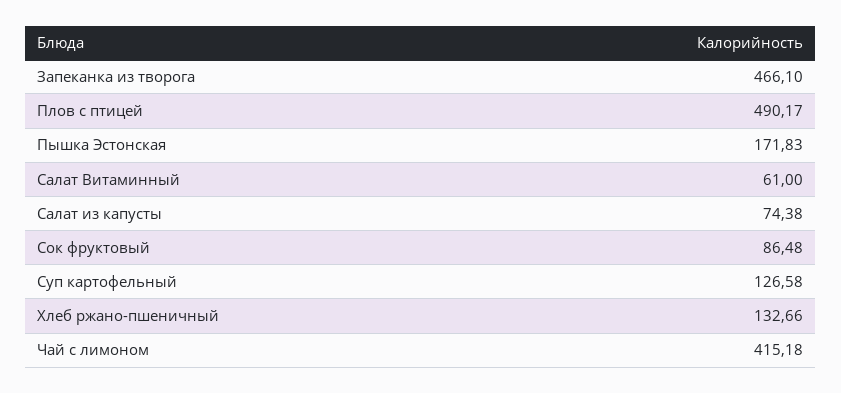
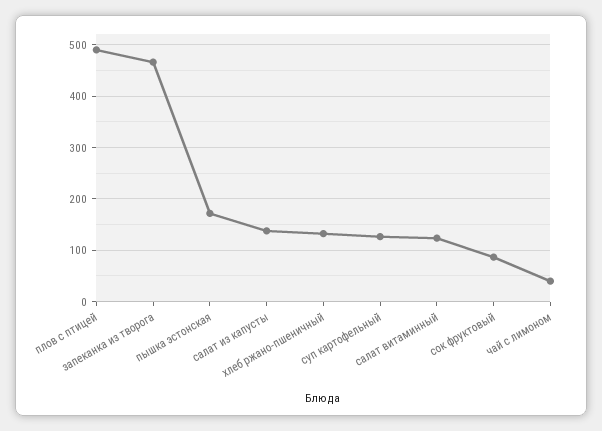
Салат Витаминный: 61 -> 120
Салат из капусты: 74.38 -> 140
Чай с лимоном: 415.18 -> 40

